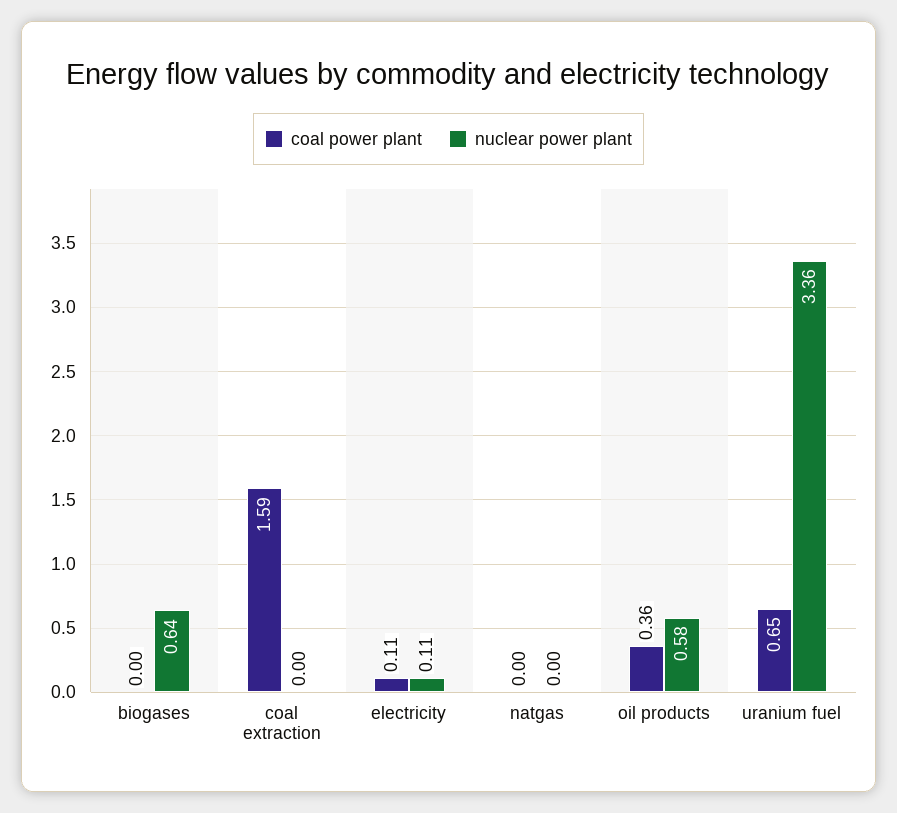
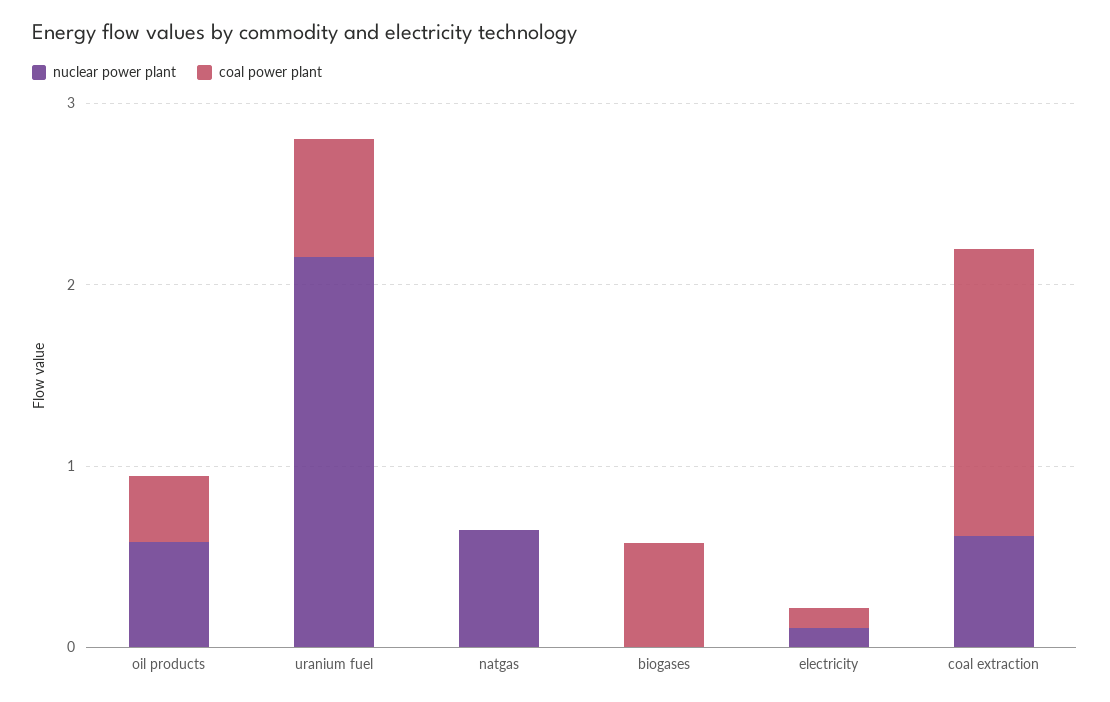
coal power plant, biogases: 0 -> 0.6
nuclear power plant, biogases: 0.64 -> 0
nuclear power plant, coal extraction: 0 -> 0.6
nuclear power plant, natgas: 0 -> 0.6
nuclear power plant, uranium fuel: 3.36 -> 2.2

